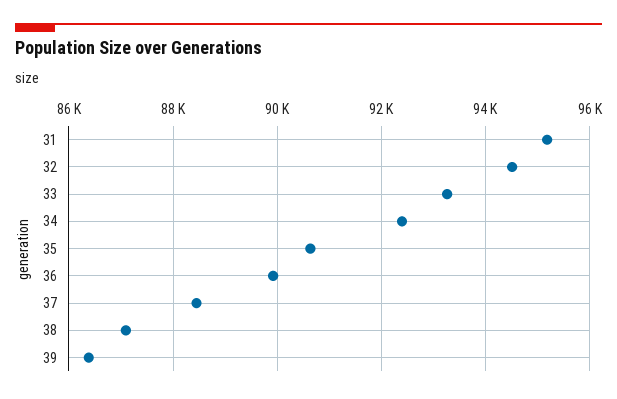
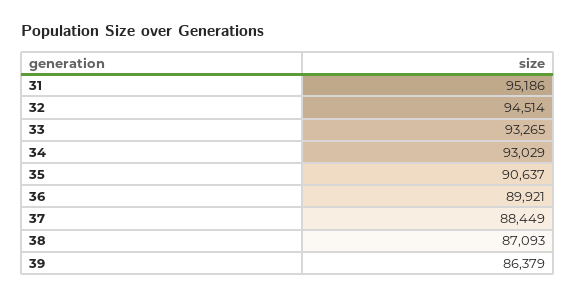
34: 92400 -> 93029

